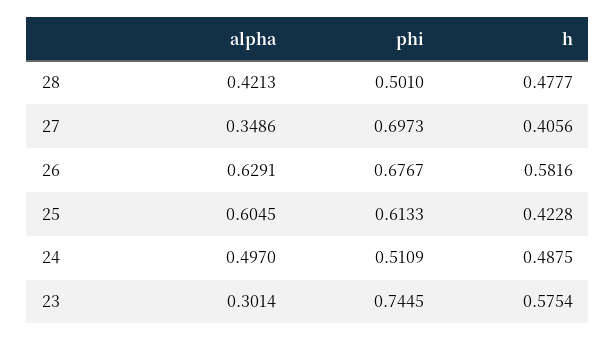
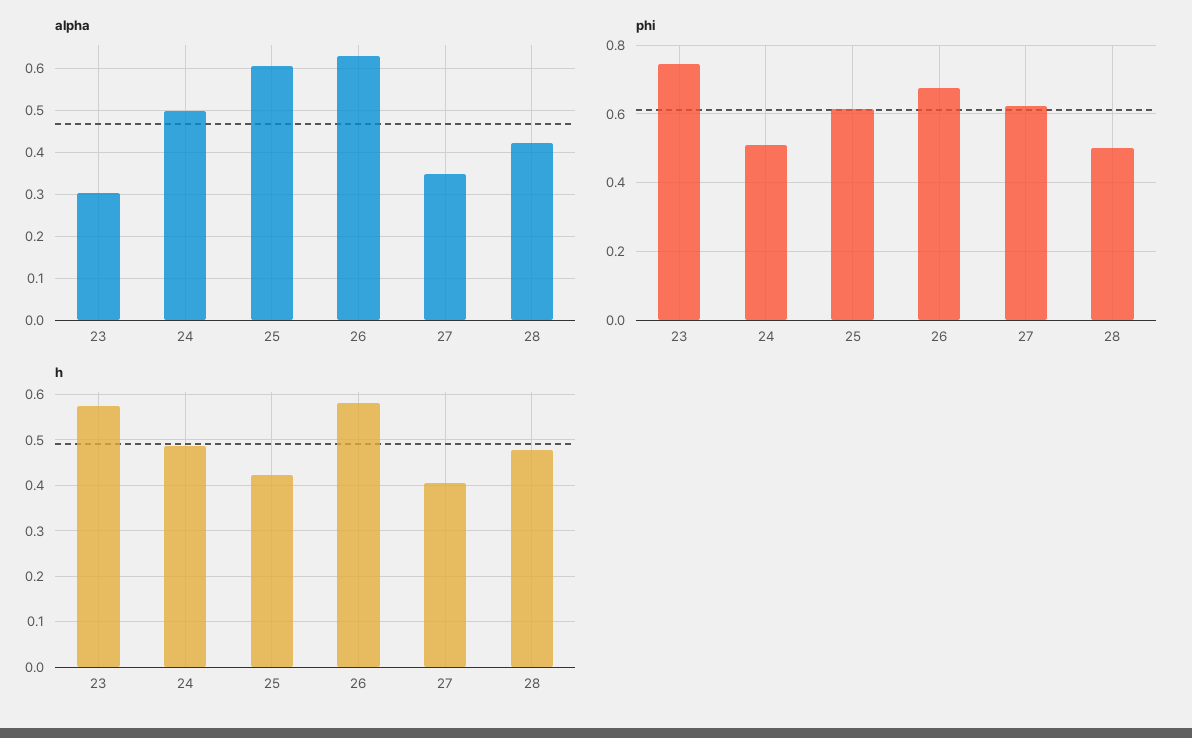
phi, 27: 0.6973 -> 0.62

